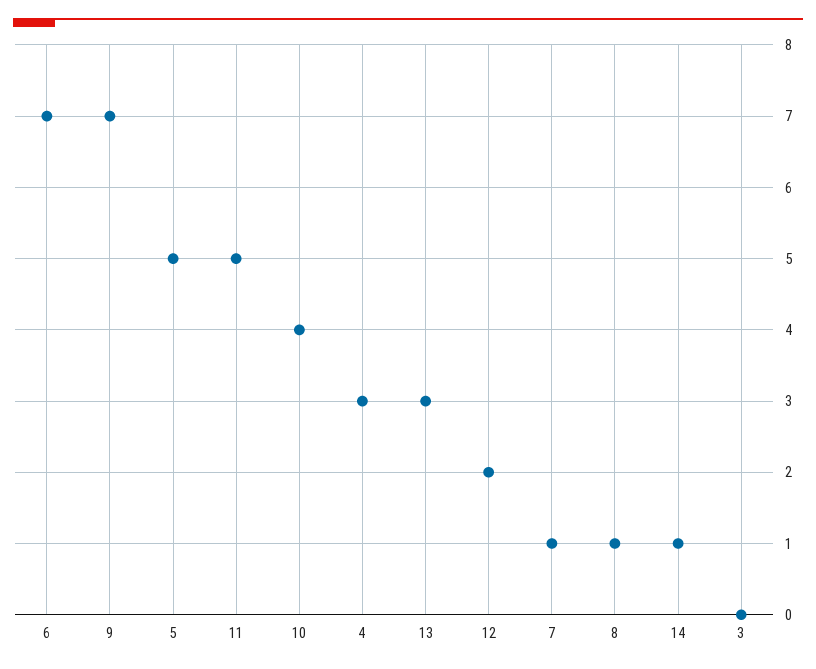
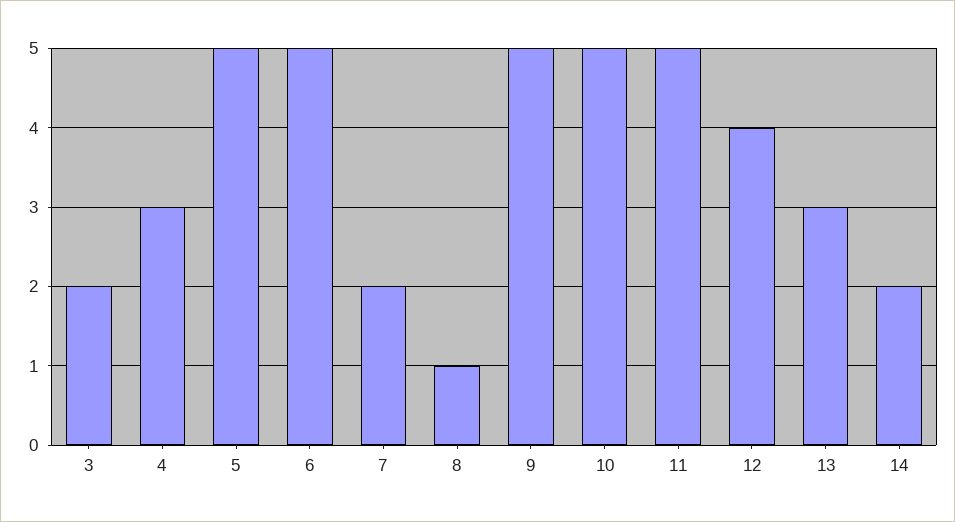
6: 7 -> 5
9: 7 -> 5
10: 4 -> 5
12: 2 -> 4
7: 1 -> 2
14: 1 -> 2
3: 0 -> 2

